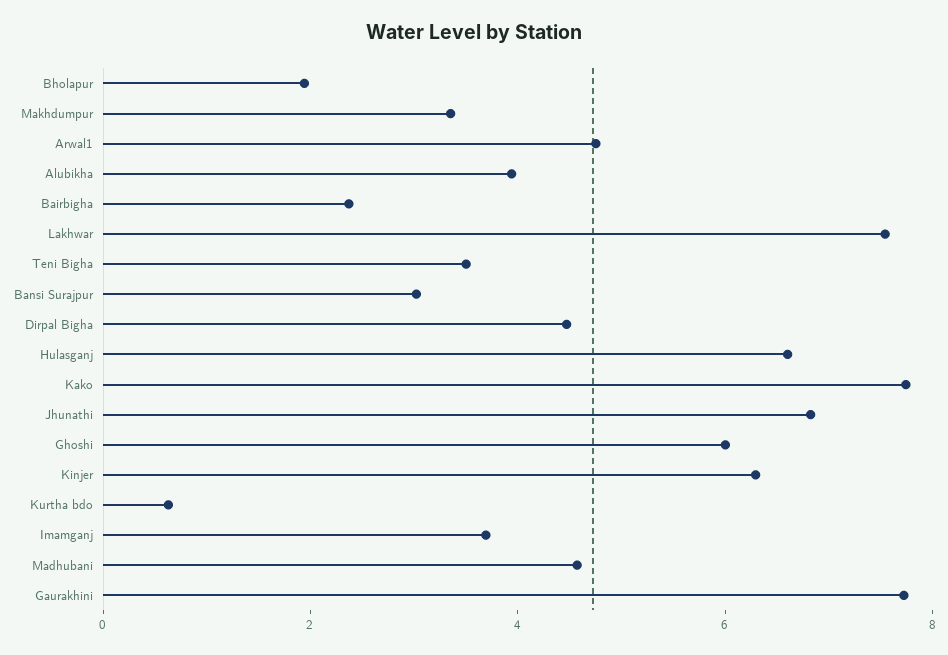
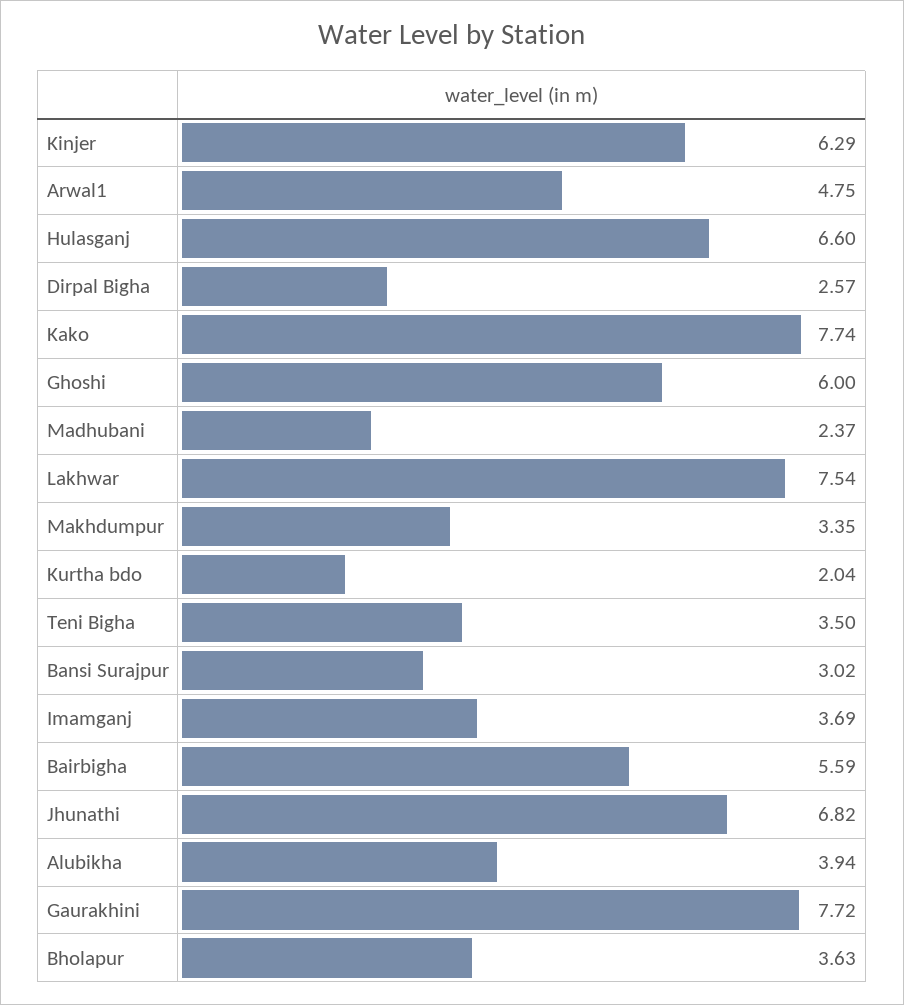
Bholapur: 2 -> 3.63
Bairbigha: 2.5 -> 5.59
Dirpal Bigha: 4.5 -> 2.57
Kurtha bdo: 0.5 -> 2.04
Madhubani: 4.5 -> 2.37

